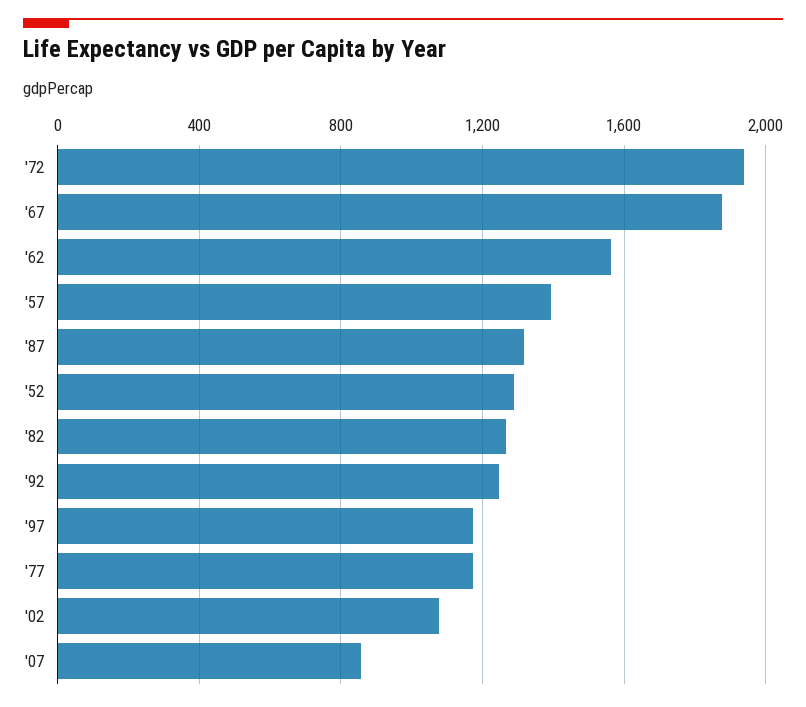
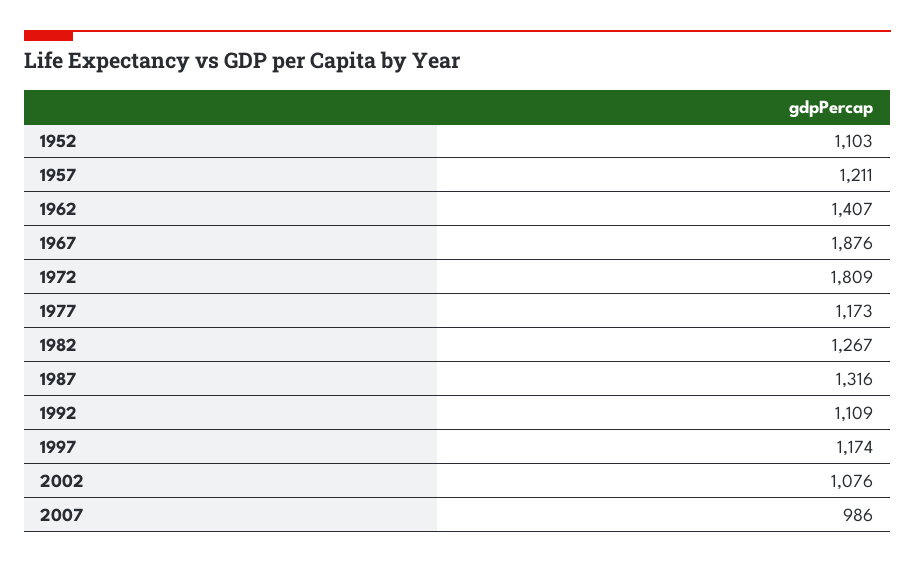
'72: 1950 -> 1809
'62: 1550 -> 1407
'57: 1400 -> 1211
'52: 1300 -> 1103
'92: 1250 -> 1109
'07: 850 -> 986

